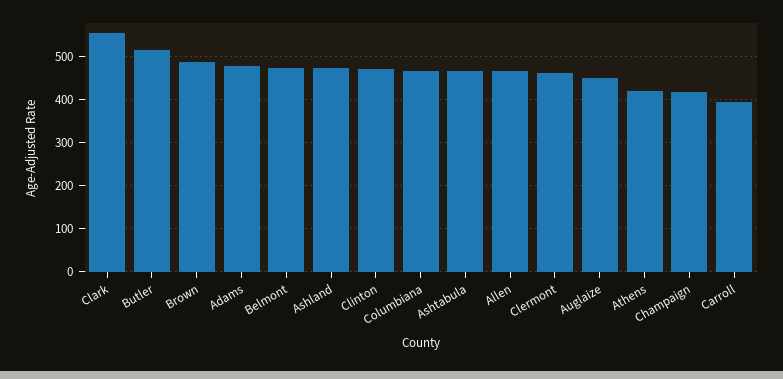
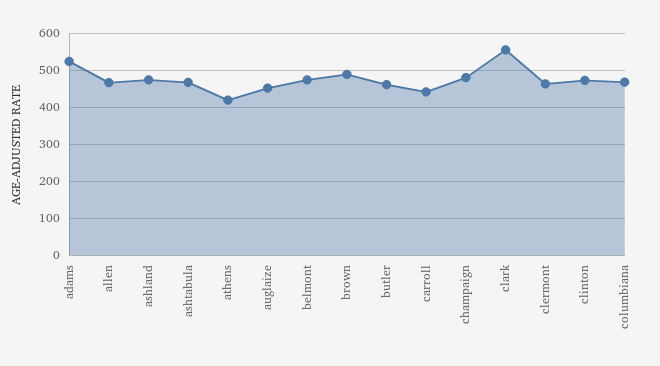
Butler: 520 -> 460
Adams: 480 -> 520
Champaign: 420 -> 480
Carroll: 400 -> 440

